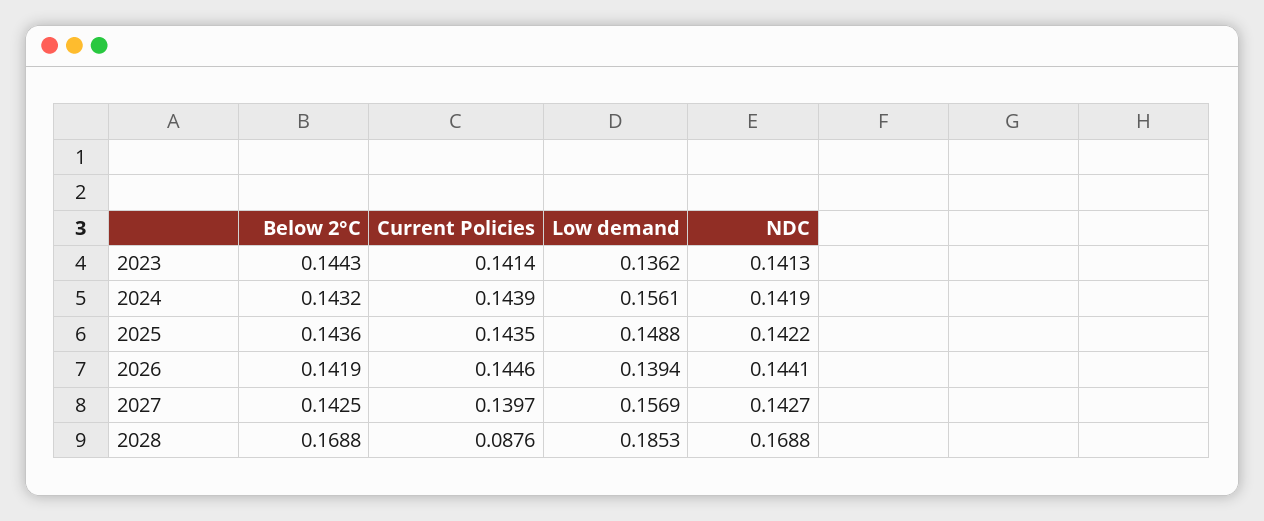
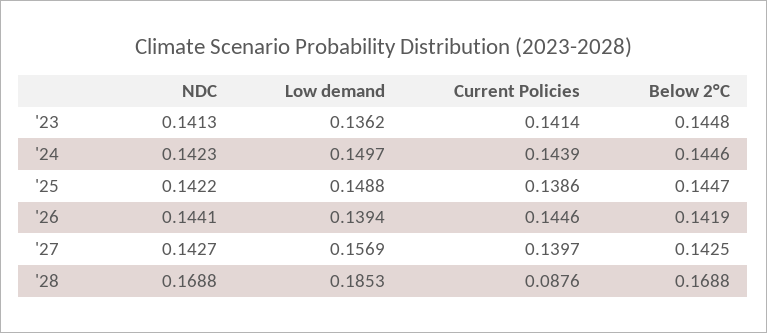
Below 2°C, 2023: 0.1443 -> 0.1448
Below 2°C, 2024: 0.1432 -> 0.1446
Low demand, 2024: 0.1561 -> 0.1497
NDC, 2024: 0.1419 -> 0.1423
Below 2°C, 2025: 0.1436 -> 0.1447
Current Policies, 2025: 0.1435 -> 0.1386

